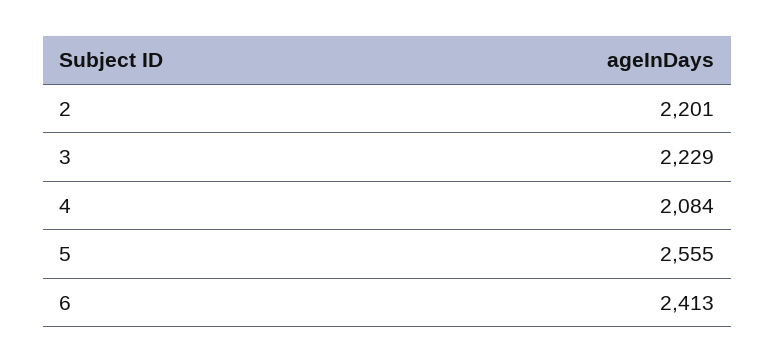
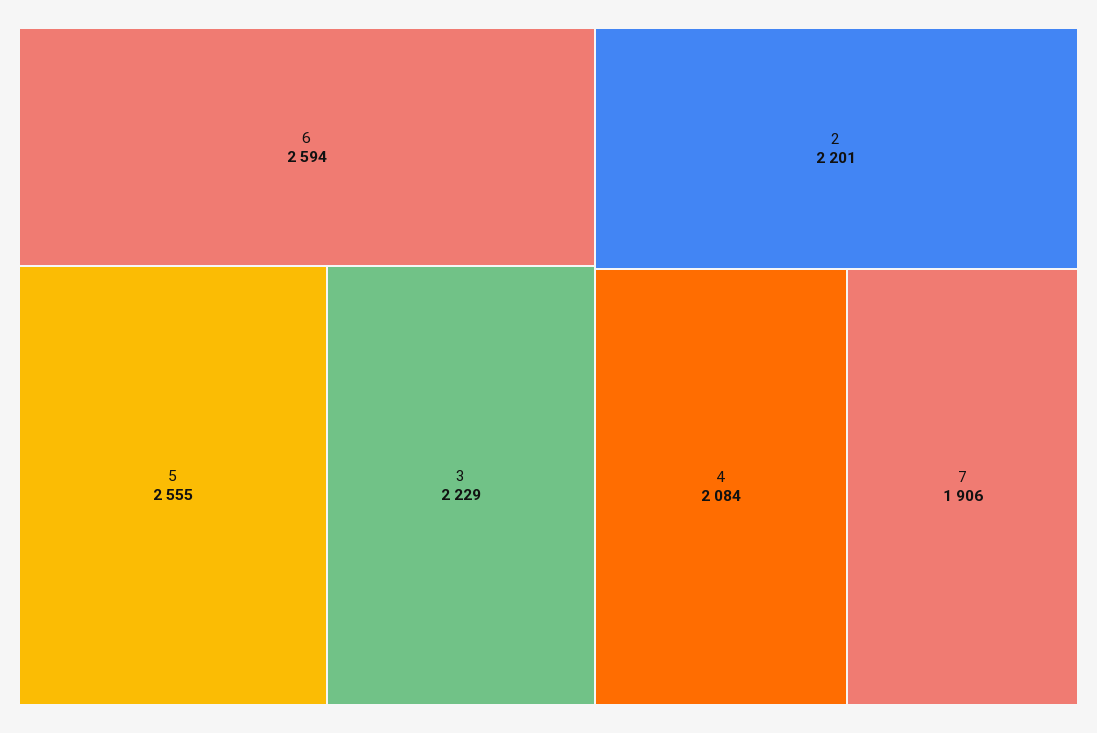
6: 2413 -> 2594
7: none -> 1906

